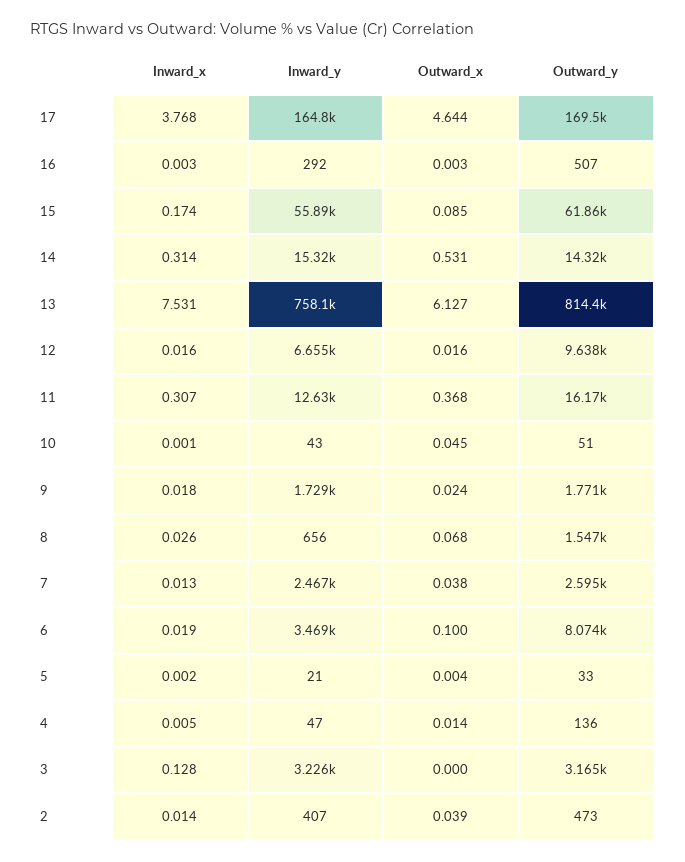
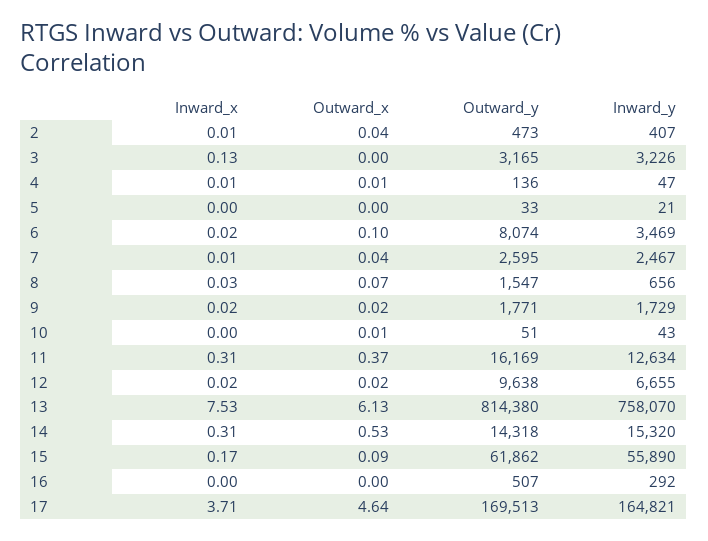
Inward_x, 17: 3.768 -> 3.71
Outward_x, 10: 0.045 -> 0.01

